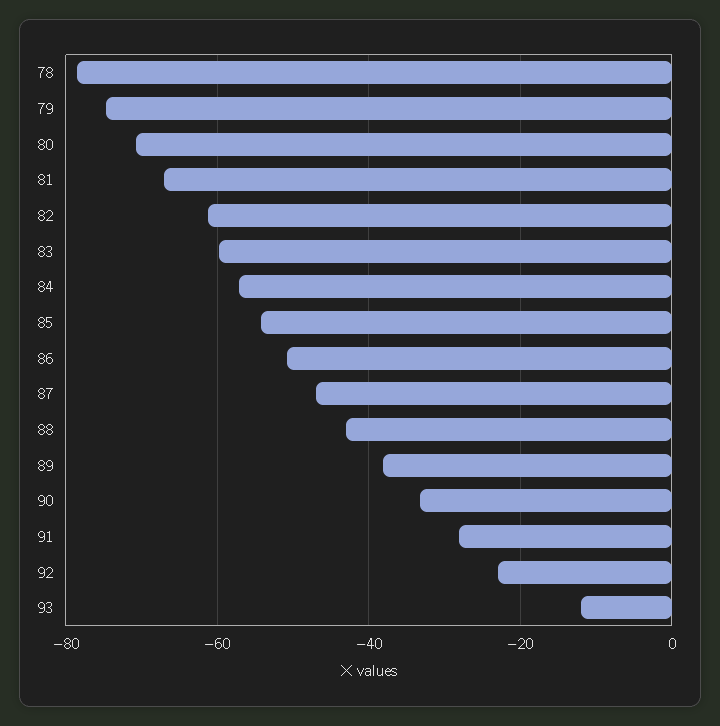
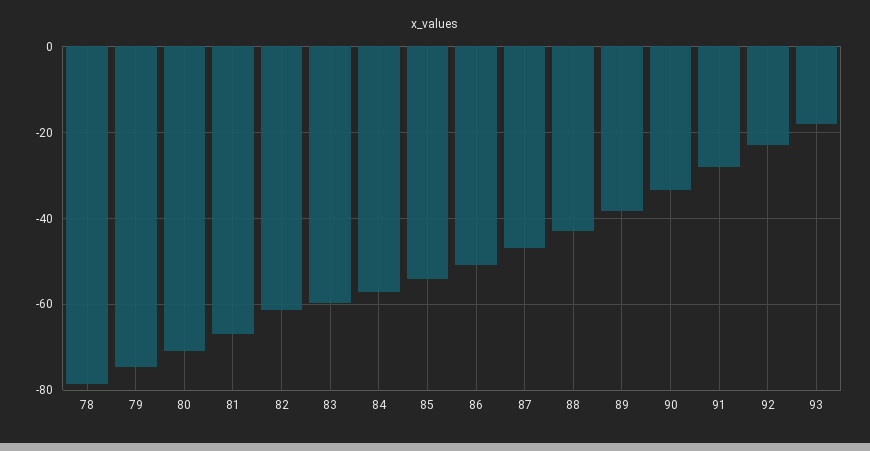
93: -12 -> -18

